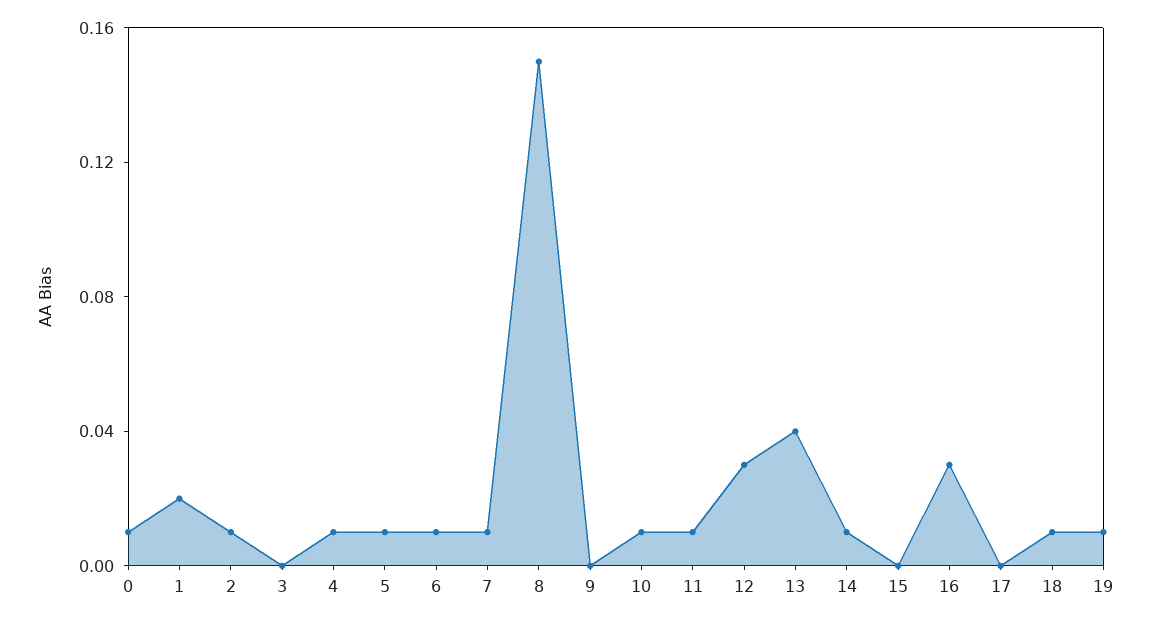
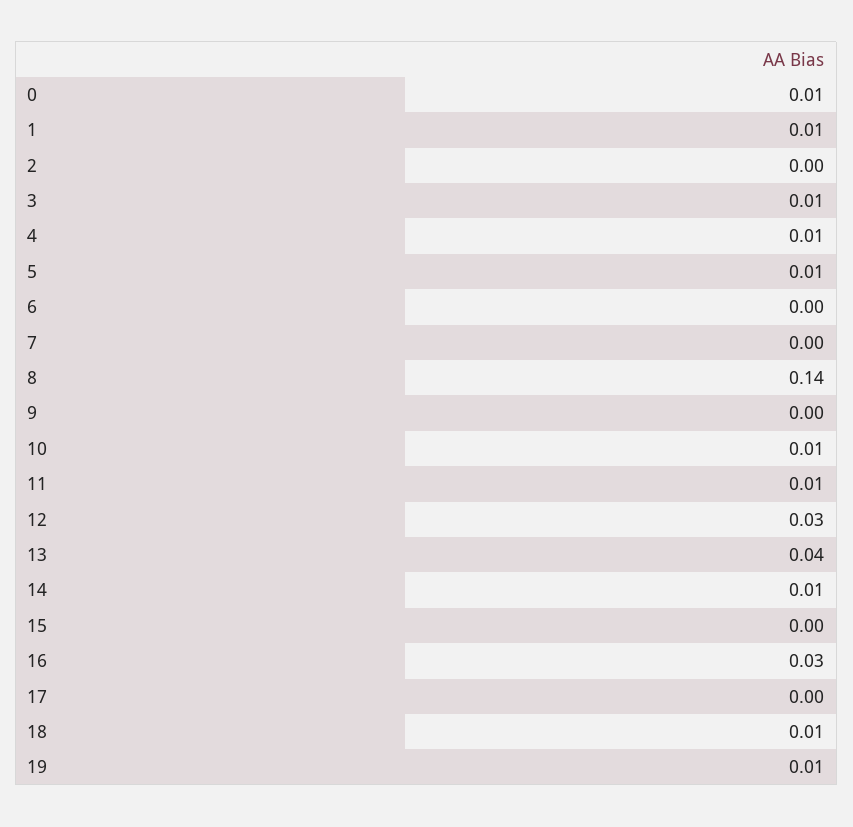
1: 0.02 -> 0.01
2: 0.01 -> 0
3: 0 -> 0.01
6: 0.01 -> 0
7: 0.01 -> 0
8: 0.15 -> 0.14

